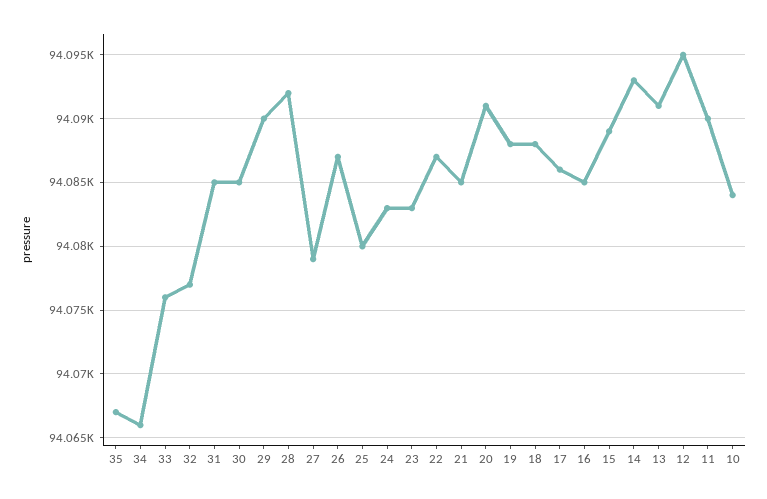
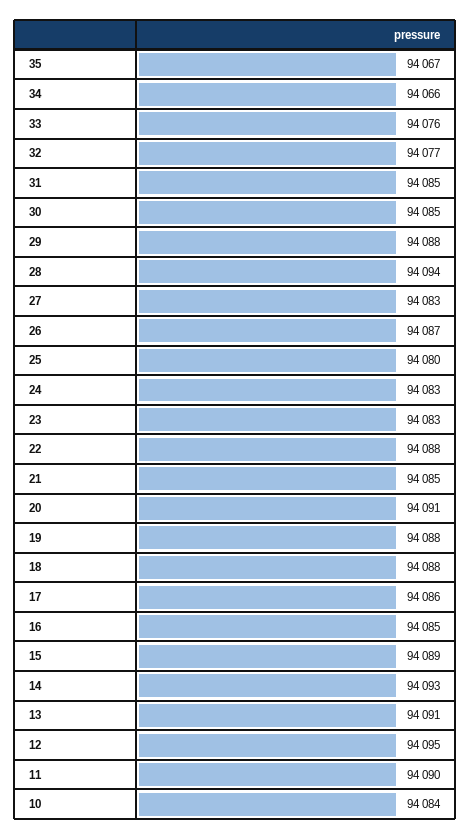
29: 94090 -> 94088
28: 94092 -> 94094
27: 94079 -> 94083
22: 94087 -> 94088

